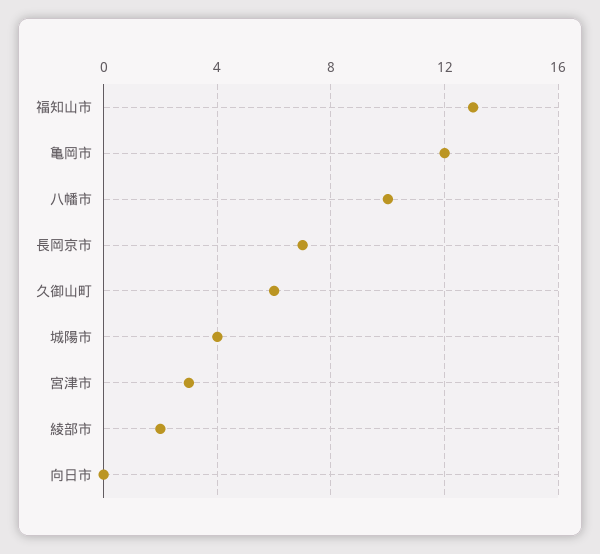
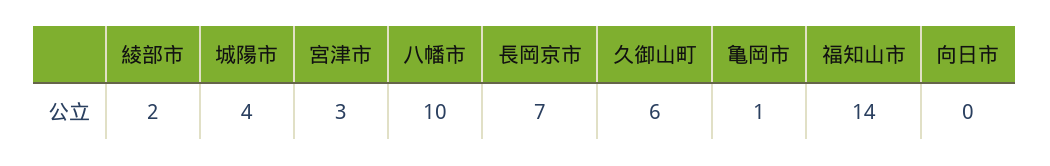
福知山市: 13 -> 14
亀岡市: 12 -> 1

